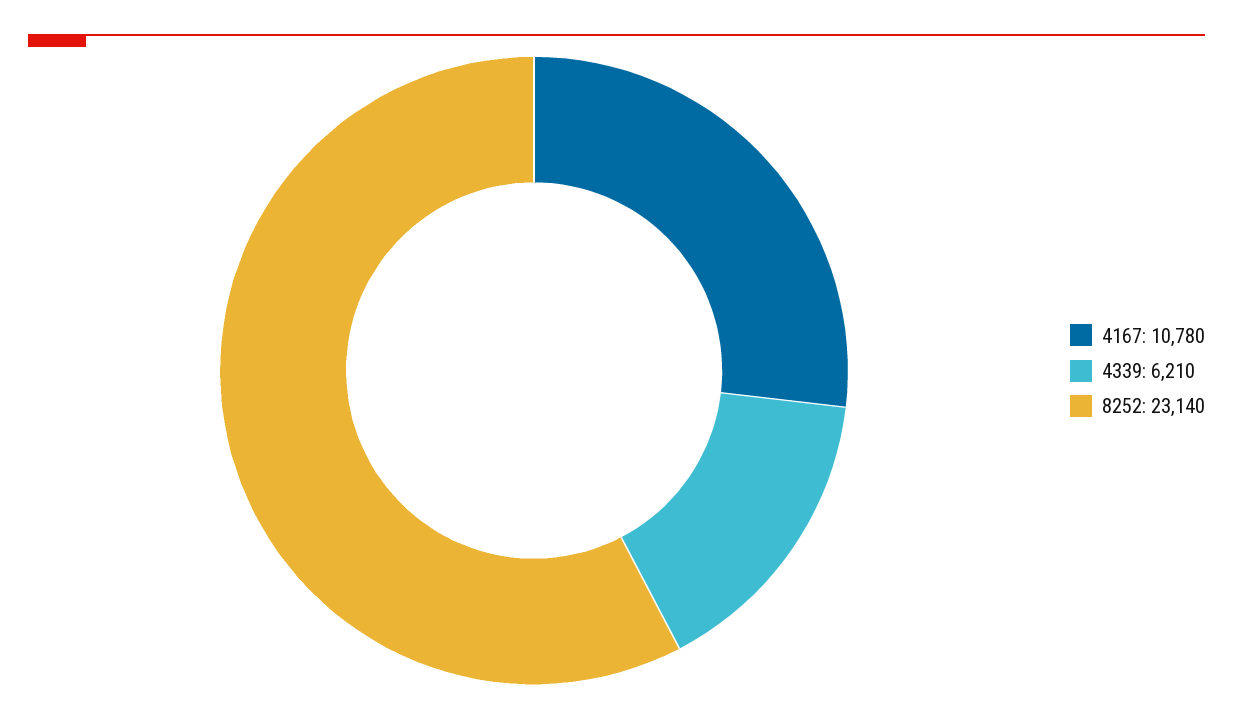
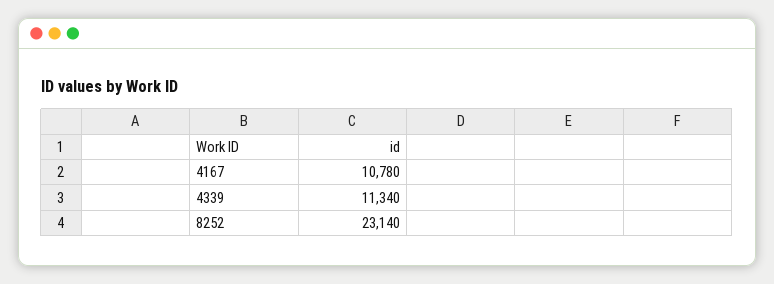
4339: 6210 -> 11340

